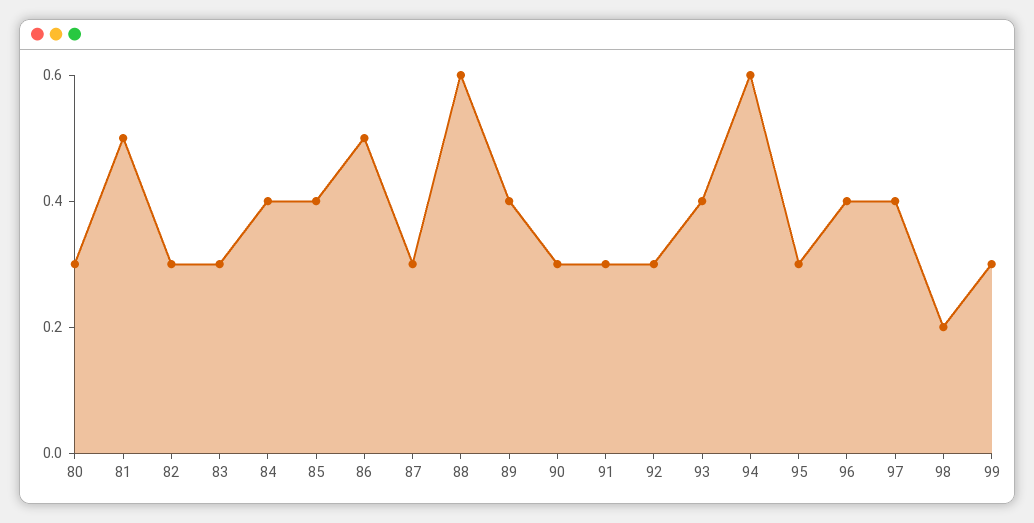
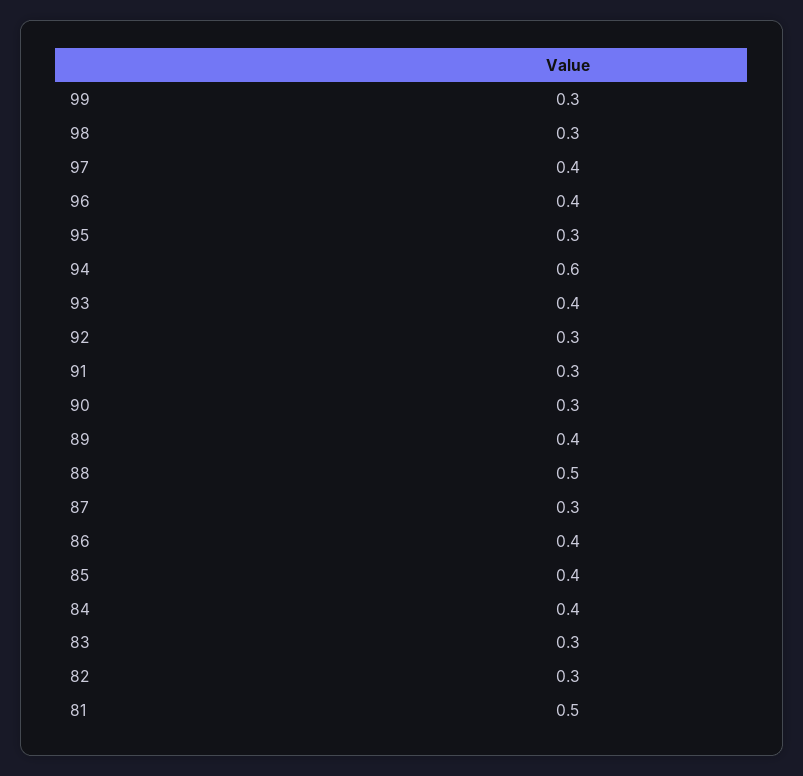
80: 0.3 -> none
86: 0.5 -> 0.4
88: 0.6 -> 0.5
98: 0.2 -> 0.3

